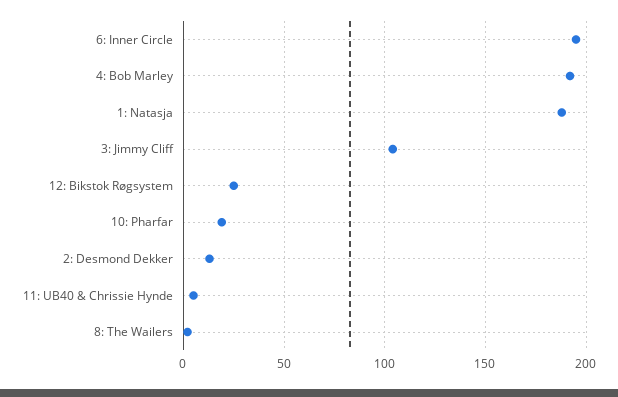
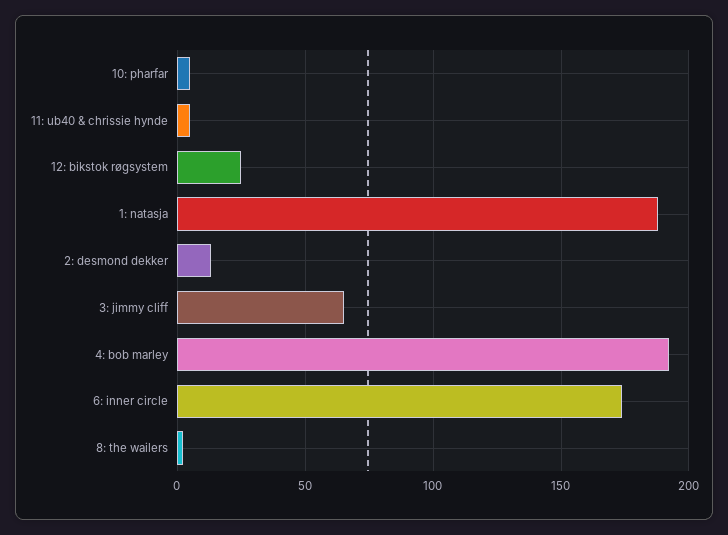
6: Inner Circle: 195 -> 175
3: Jimmy Cliff: 105 -> 65
10: Pharfar: 20 -> 5

